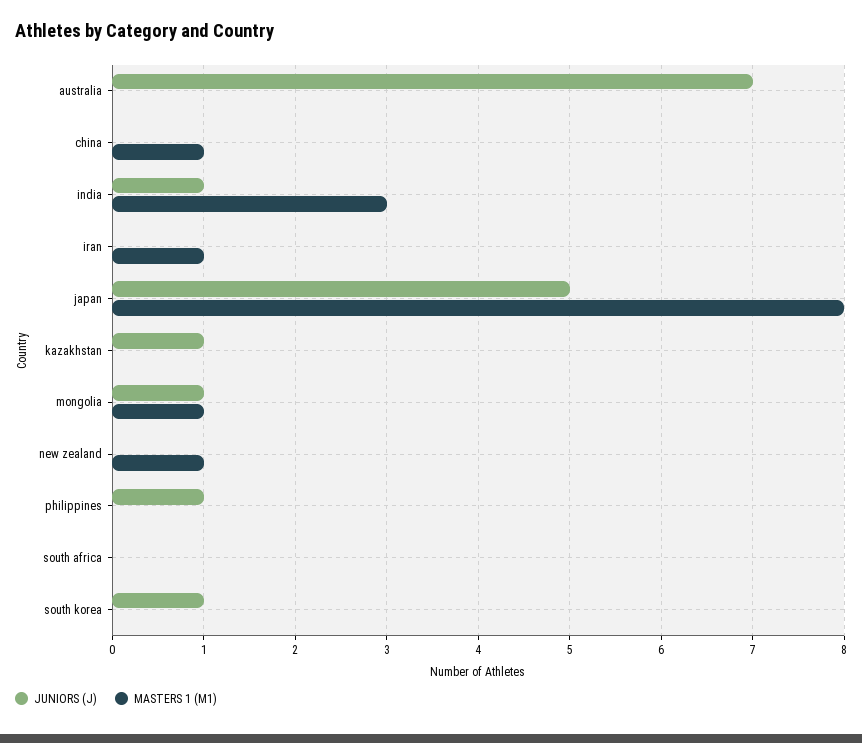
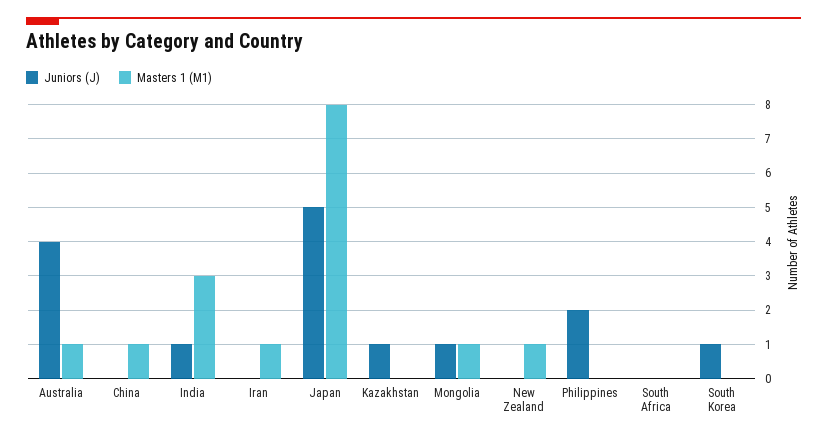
JUNIORS (J), australia: 7 -> 4
MASTERS 1 (M1), australia: 0 -> 1
JUNIORS (J), philippines: 1 -> 2

